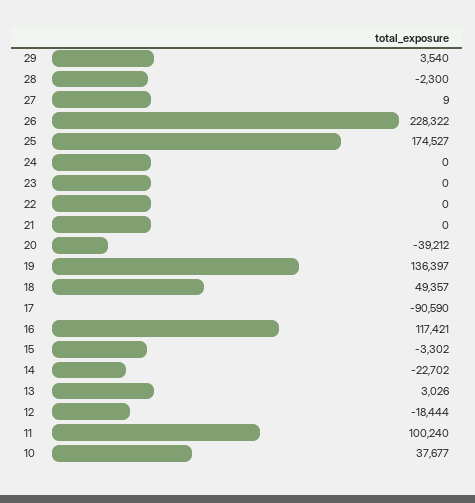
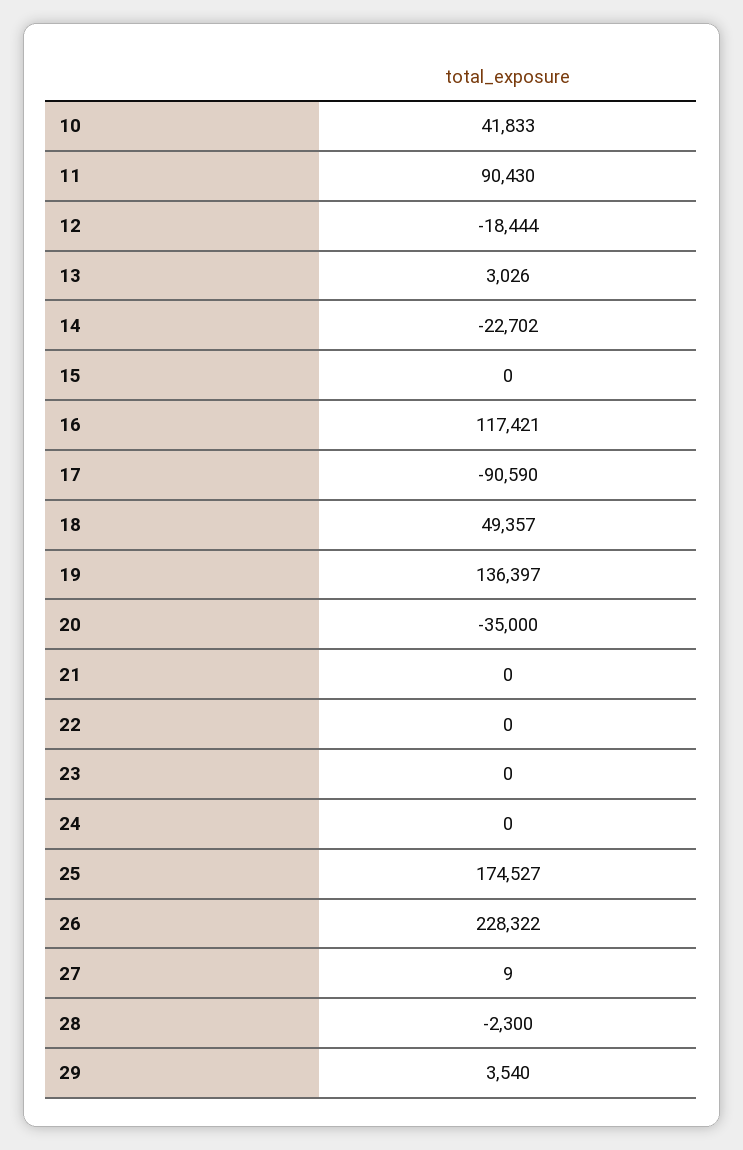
20: -39212 -> -35000
15: -3302 -> 0
11: 100240 -> 90430
10: 37677 -> 41833

